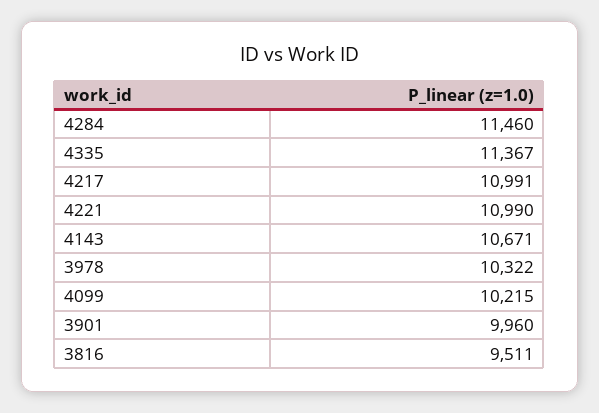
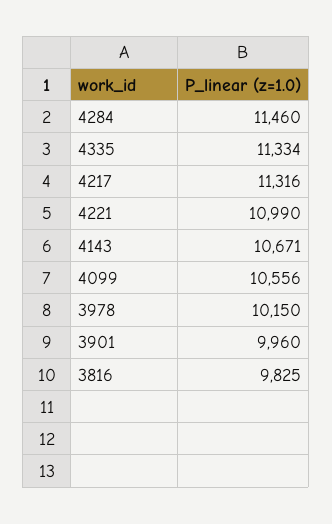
4335: 11367 -> 11334
4217: 10991 -> 11316
3978: 10322 -> 10150
4099: 10215 -> 10556
3816: 9511 -> 9825

